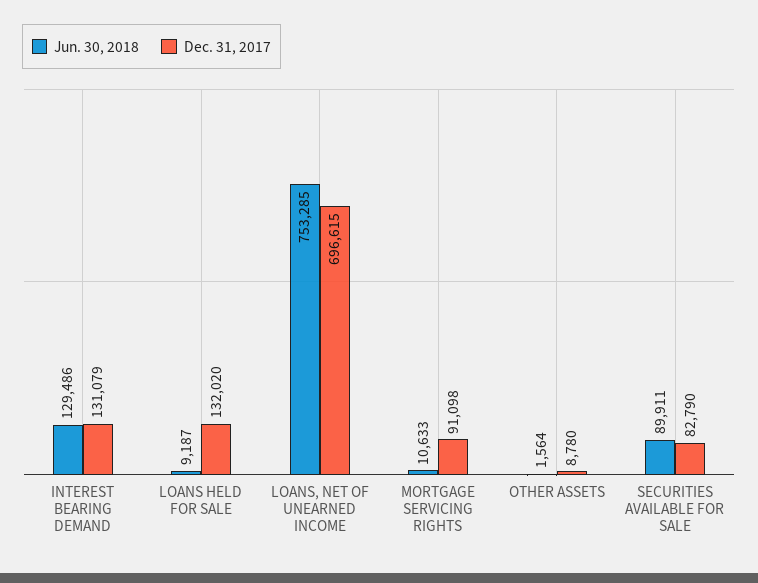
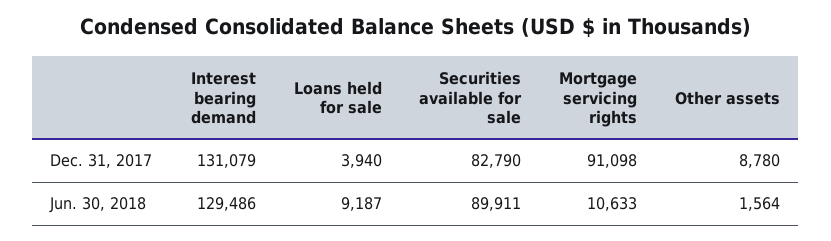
Dec. 31, 2017, LOANS HELD FOR SALE: 132020 -> 3940
Jun. 30, 2018, LOANS, NET OF UNEARNED INCOME: 753285 -> none
Dec. 31, 2017, LOANS, NET OF UNEARNED INCOME: 696615 -> none

